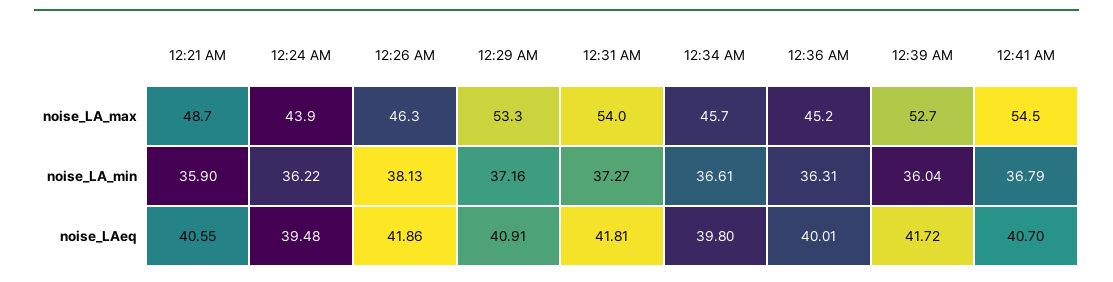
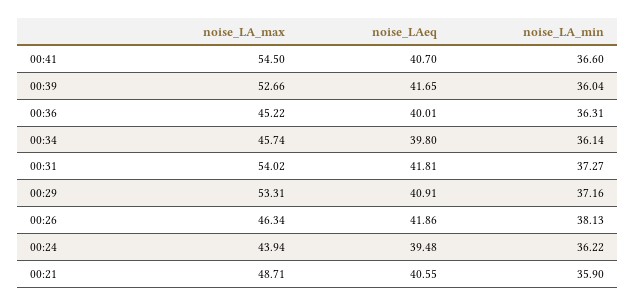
12:34 AM, noise_LA_min: 36.61 -> 36.14
12:41 AM, noise_LA_min: 36.79 -> 36.6
12:39 AM, noise_LAeq: 41.72 -> 41.65

